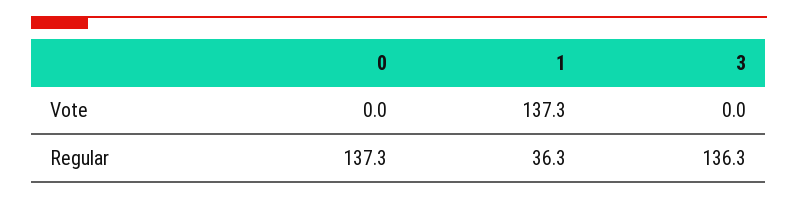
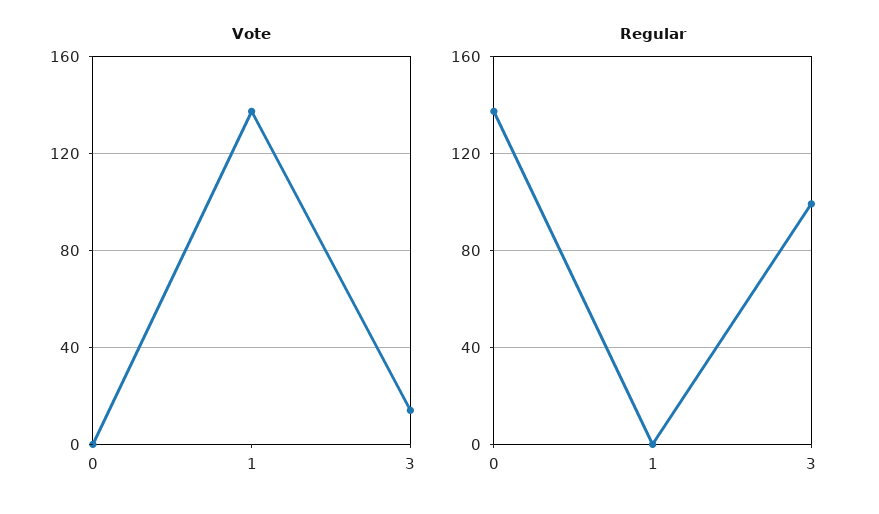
Vote, 3: 0 -> 15
Regular, 1: 36.3 -> 0
Regular, 3: 136.3 -> 100

